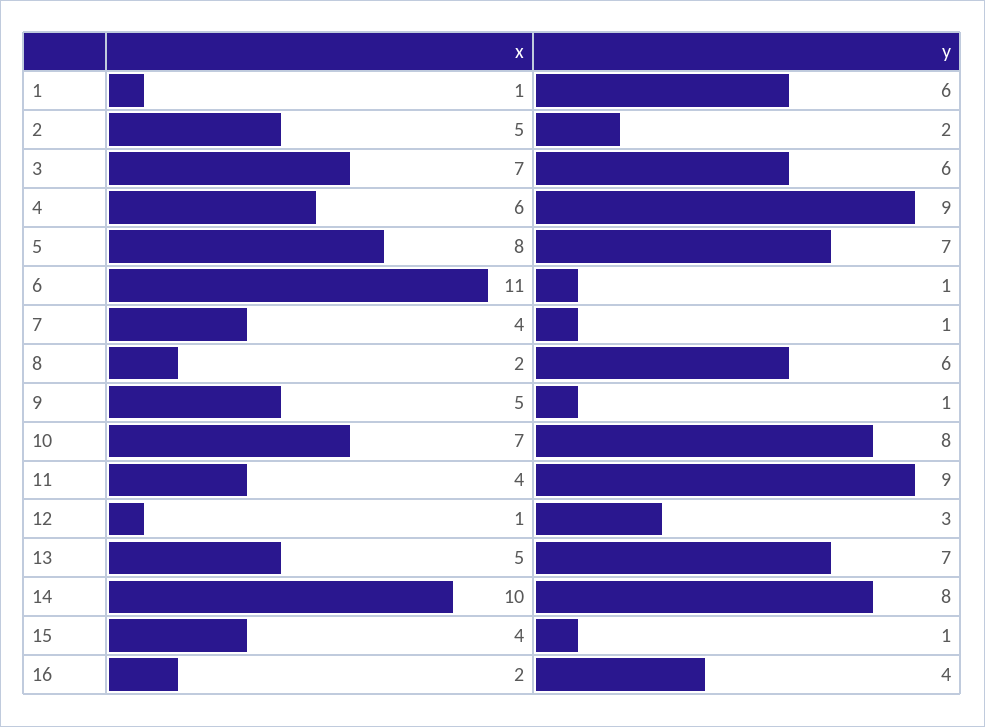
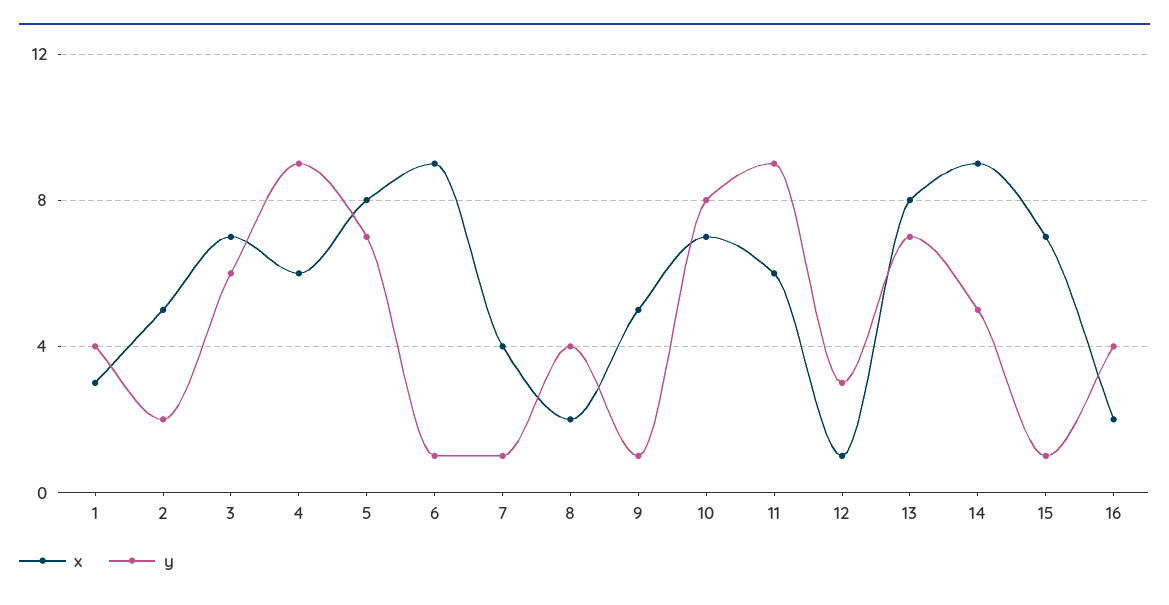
x, 1: 1 -> 3
y, 1: 6 -> 4
x, 6: 11 -> 9
y, 8: 6 -> 4
x, 11: 4 -> 6
x, 13: 5 -> 8
x, 14: 10 -> 9
y, 14: 8 -> 5
x, 15: 4 -> 7

